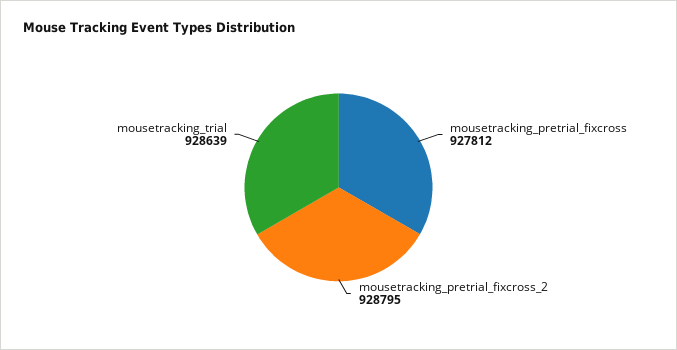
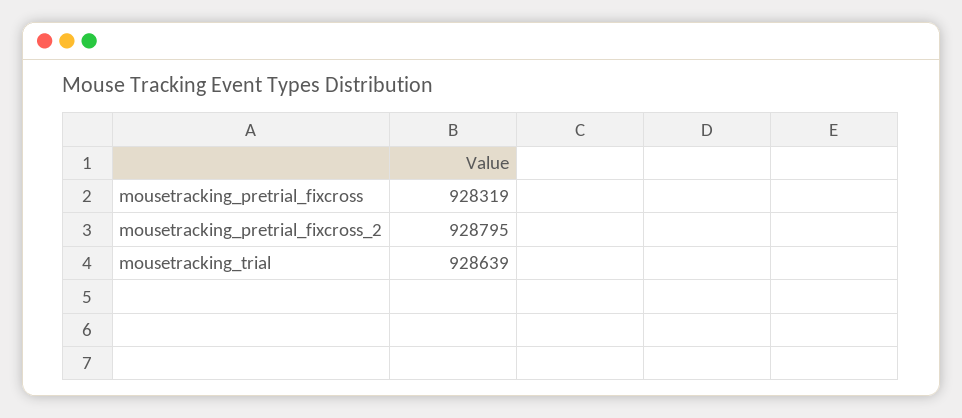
mousetracking_pretrial_fixcross: 927812 -> 928319

